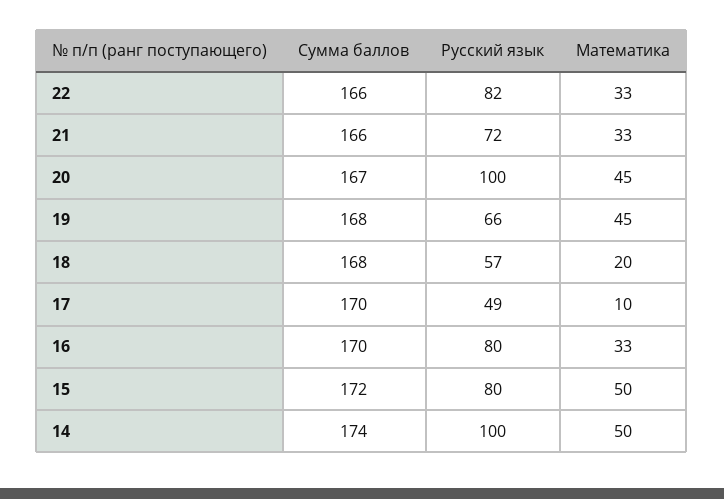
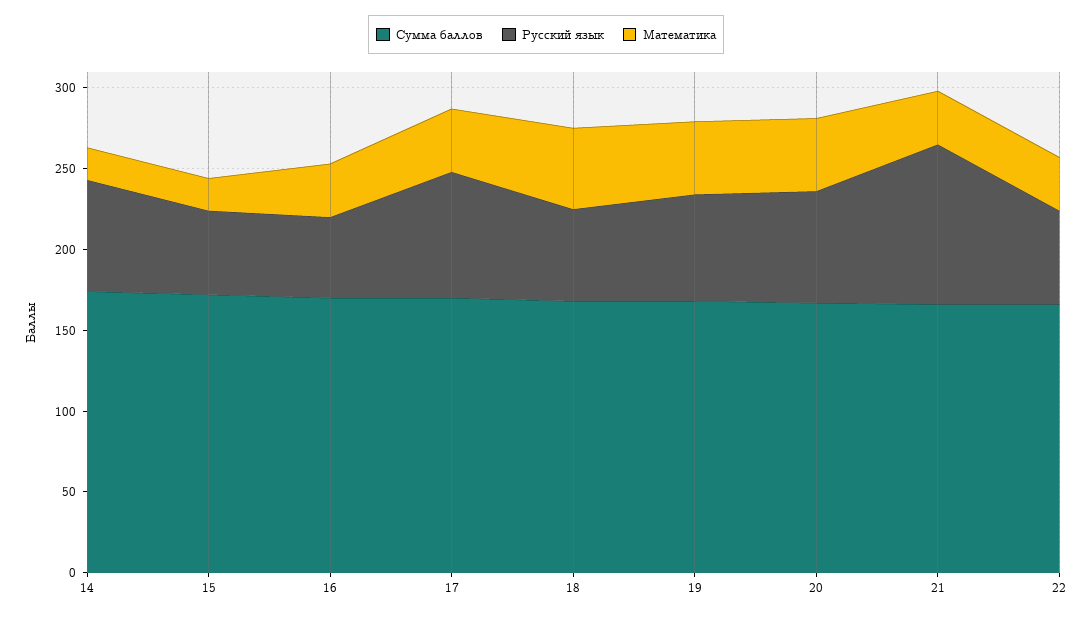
Русский язык, 22: 82 -> 60
Русский язык, 21: 72 -> 100
Русский язык, 20: 100 -> 70
Математика, 18: 20 -> 50
Русский язык, 17: 49 -> 80
Математика, 17: 10 -> 40
Русский язык, 16: 80 -> 50
Русский язык, 15: 80 -> 50
Математика, 15: 50 -> 20
Русский язык, 14: 100 -> 70
Математика, 14: 50 -> 20

